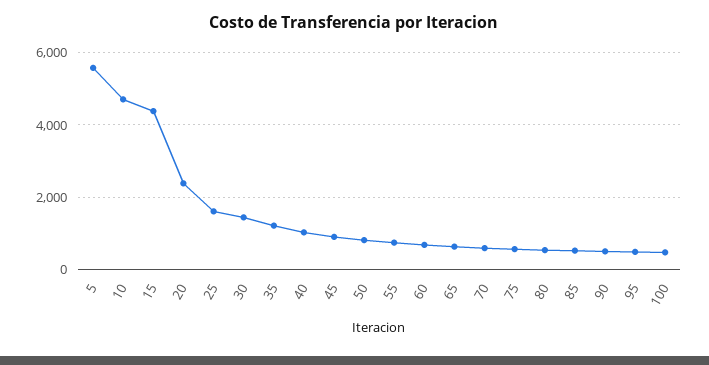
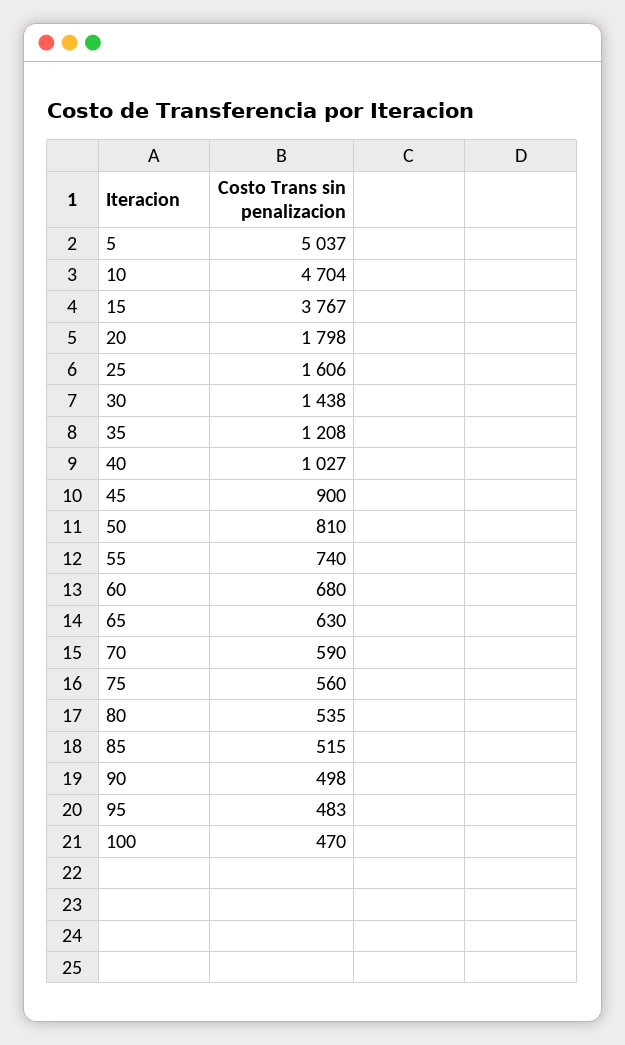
5: 5600 -> 5037
15: 4400 -> 3767
20: 2400 -> 1798

